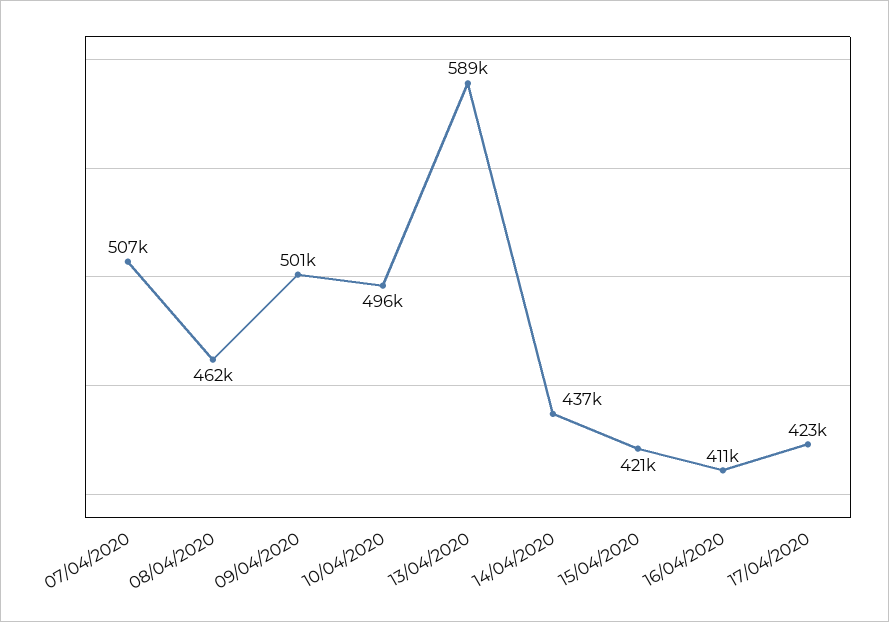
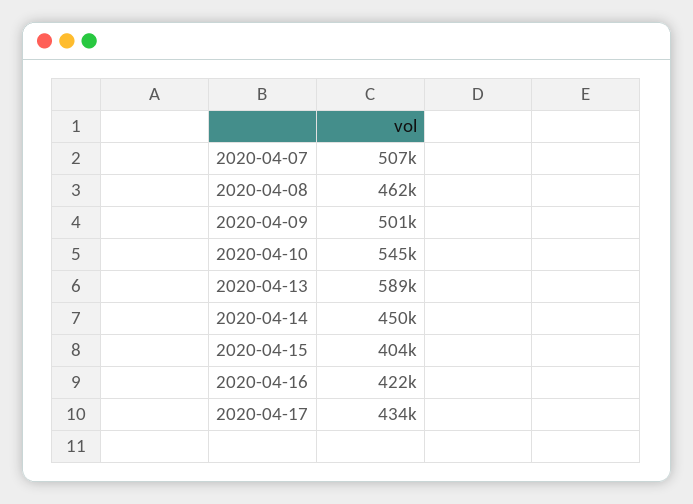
10/04/2020: 496000 -> 545000
14/04/2020: 437000 -> 450000
15/04/2020: 421000 -> 404000
16/04/2020: 411000 -> 422000
17/04/2020: 423000 -> 434000

